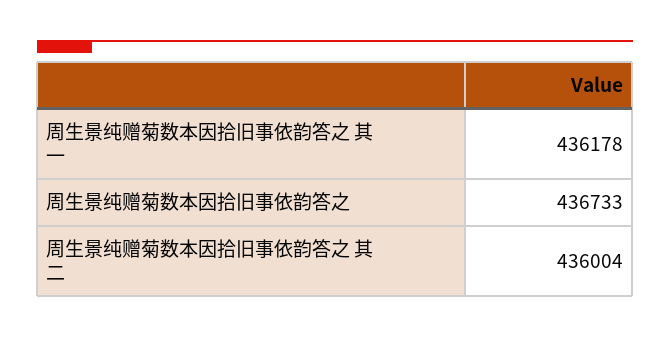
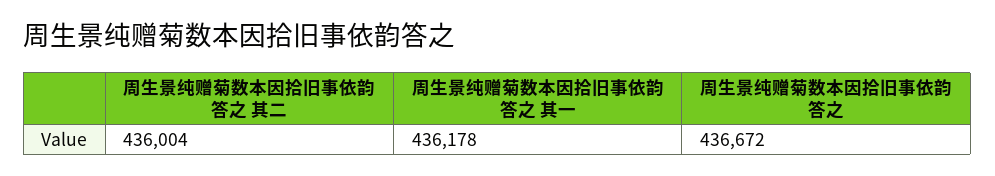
周生景纯赠菊数本因拾旧事依韵答之: 436733 -> 436672

